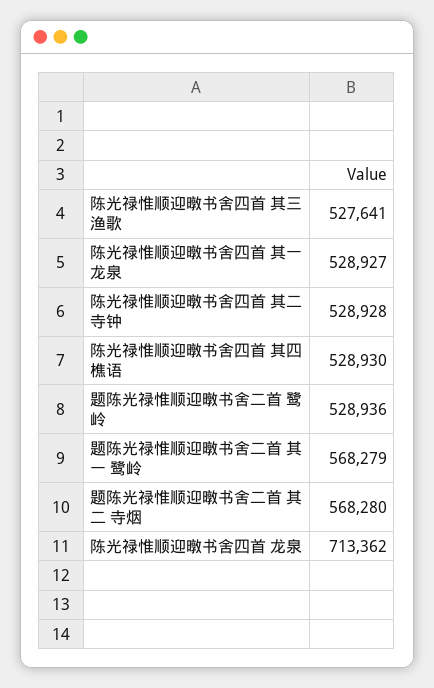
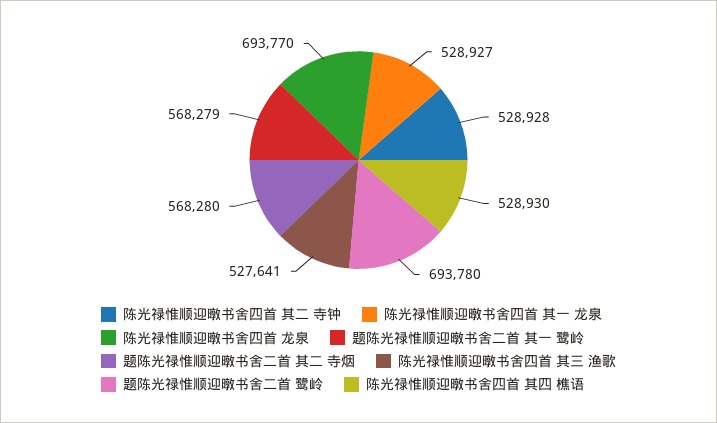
题陈光禄惟顺迎暾书舍二首 鹭岭: 528936 -> 693780
陈光禄惟顺迎暾书舍四首 龙泉: 713362 -> 693770

